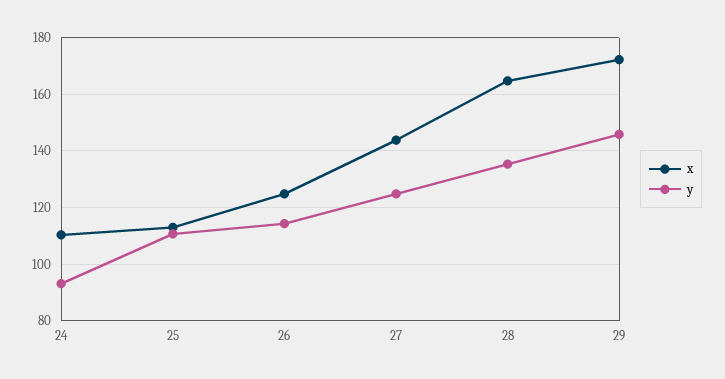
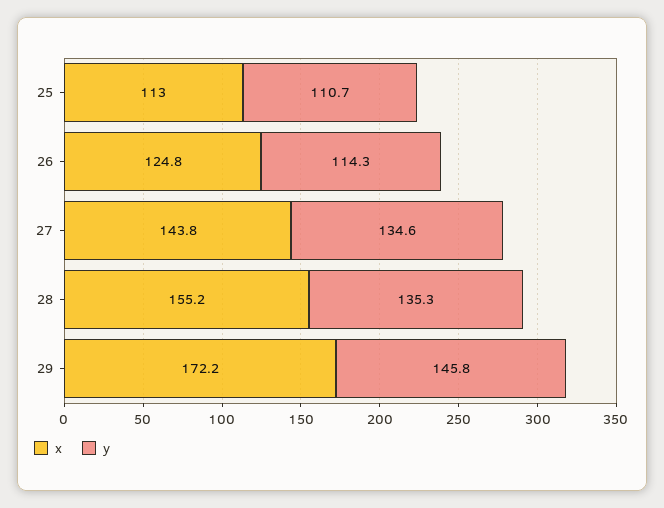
x, 24: 110 -> none
y, 24: 92.5 -> none
y, 27: 125 -> 134.6
x, 28: 165 -> 155.2

